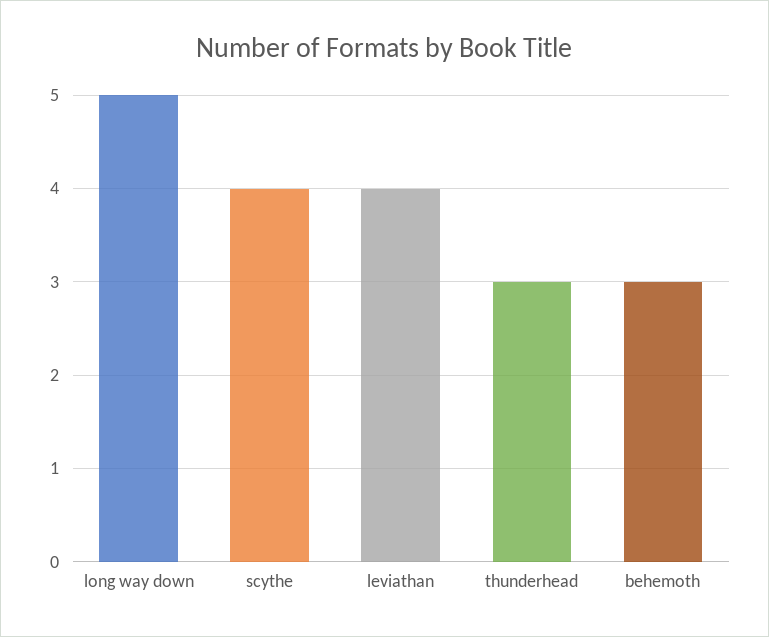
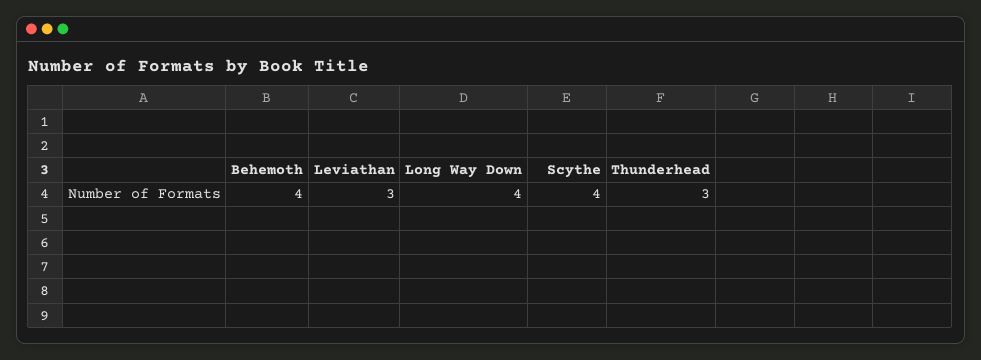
long way down: 5 -> 4
leviathan: 4 -> 3
behemoth: 3 -> 4

